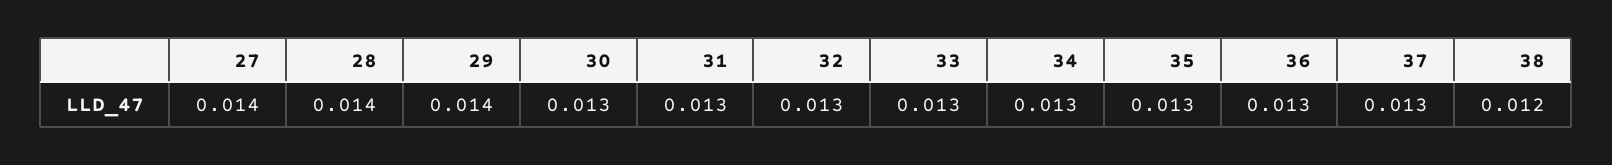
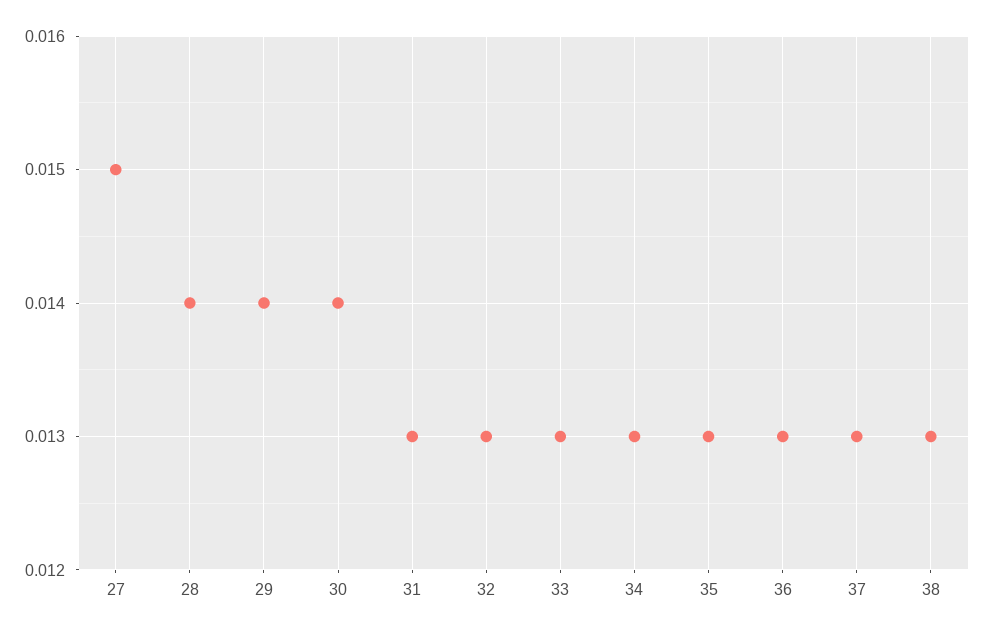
27: 0.014 -> 0.015
30: 0.013 -> 0.014
38: 0.012 -> 0.013

